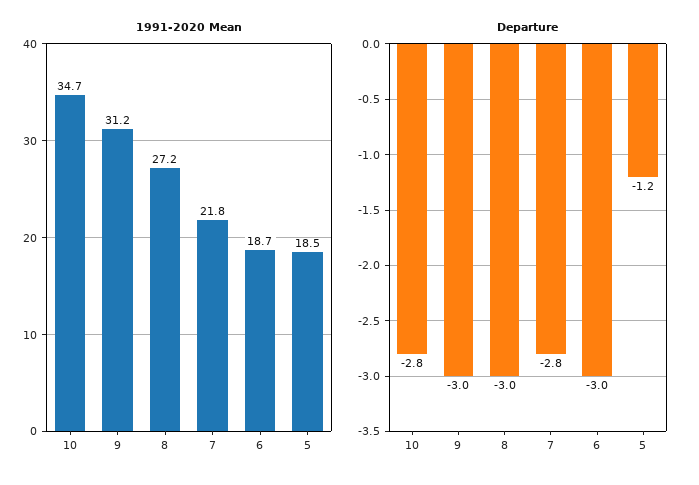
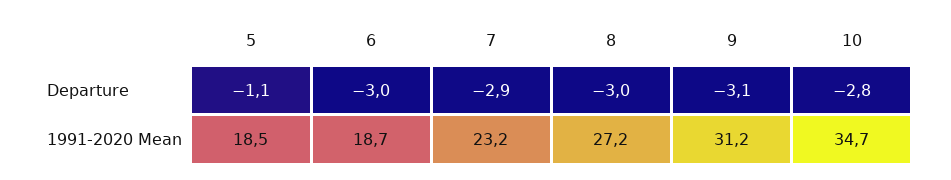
1991-2020 Mean, 7: 21.8 -> 23.2
Departure, 9: -3 -> -3.1
Departure, 7: -2.8 -> -2.9
Departure, 5: -1.2 -> -1.1

